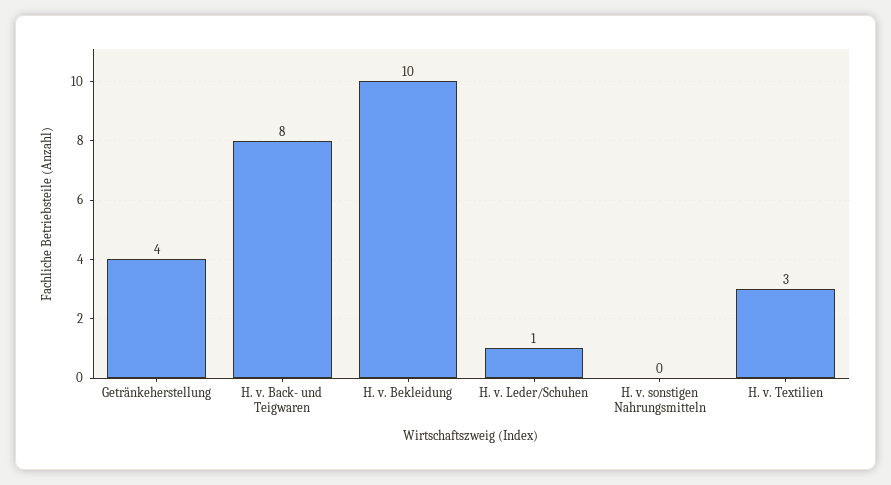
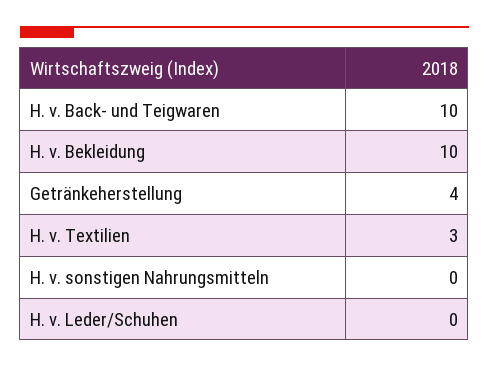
H. v. Back- und Teigwaren: 8 -> 10
H. v. Leder/Schuhen: 1 -> 0

